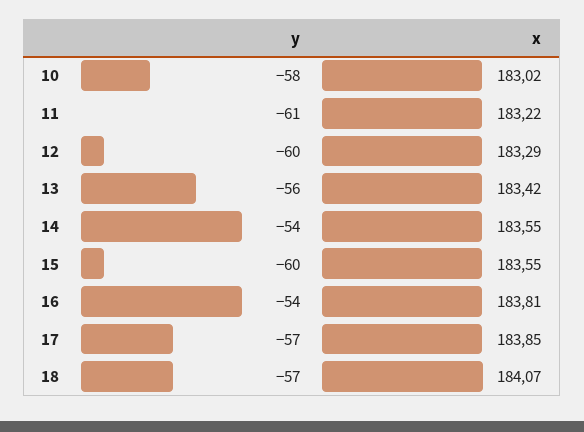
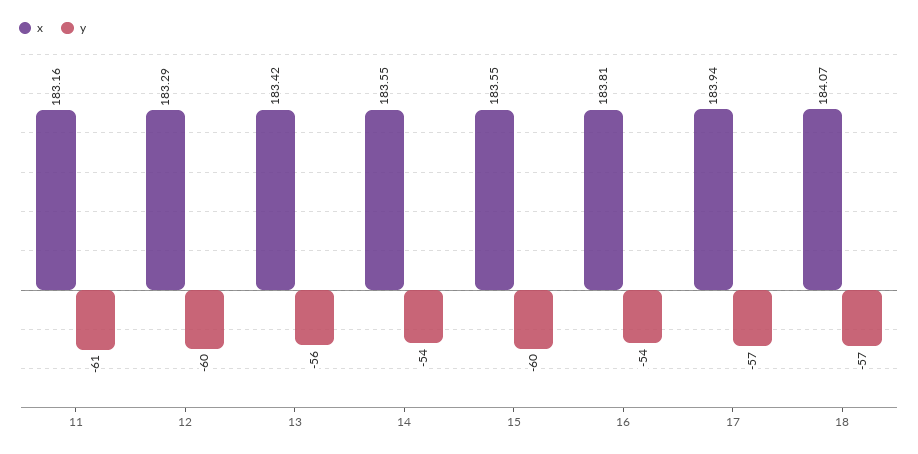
y, 10: -58 -> none
x, 10: 183.02 -> none
x, 11: 183.22 -> 183.16
x, 17: 183.85 -> 183.94

